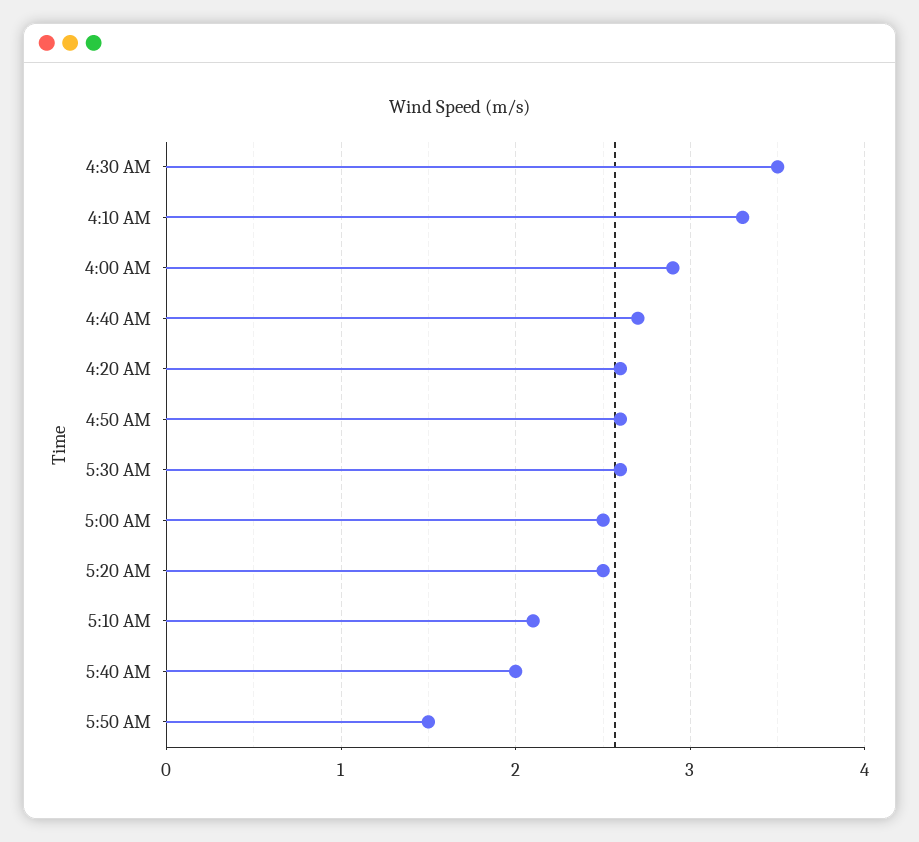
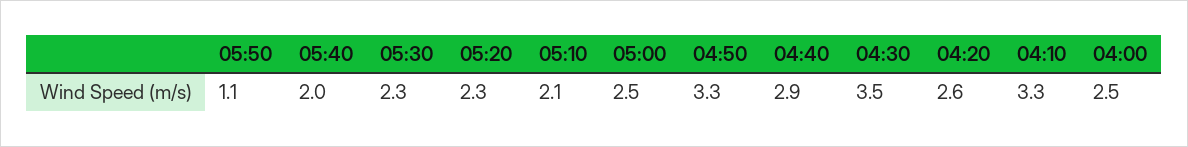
4:00 AM: 2.9 -> 2.5
4:40 AM: 2.7 -> 2.9
4:50 AM: 2.6 -> 3.3
5:30 AM: 2.6 -> 2.3
5:20 AM: 2.5 -> 2.3
5:50 AM: 1.5 -> 1.1

